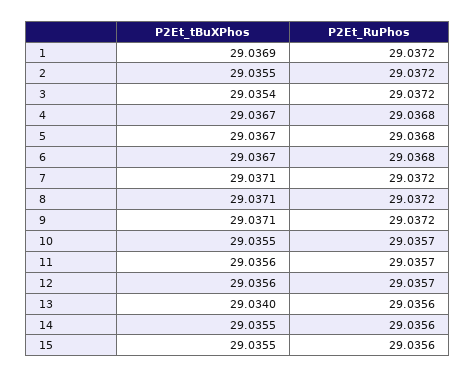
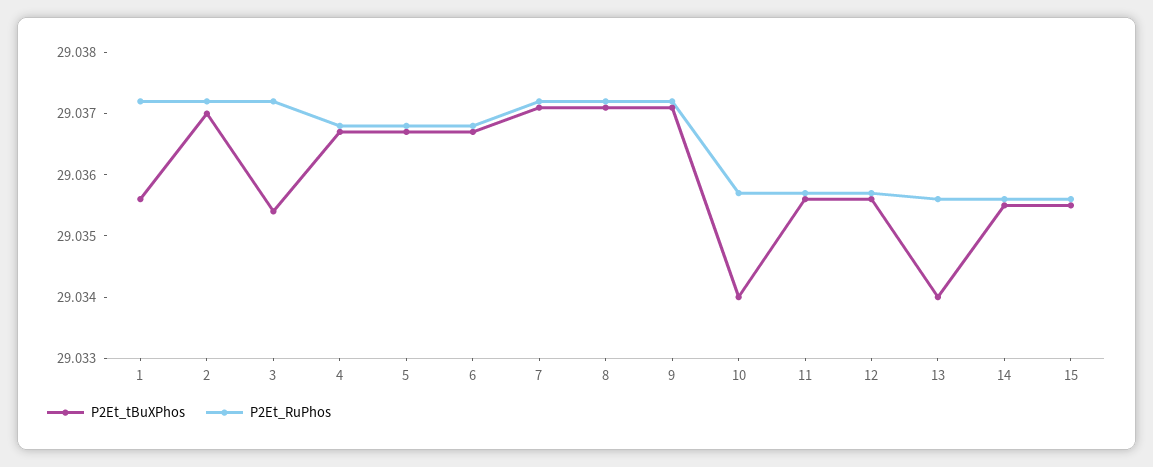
P2Et_tBuXPhos, 1: 29.0369 -> 29.0355
P2Et_tBuXPhos, 2: 29.0355 -> 29.037
P2Et_tBuXPhos, 10: 29.0355 -> 29.034

